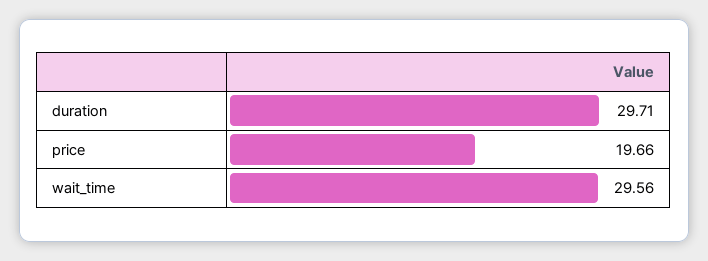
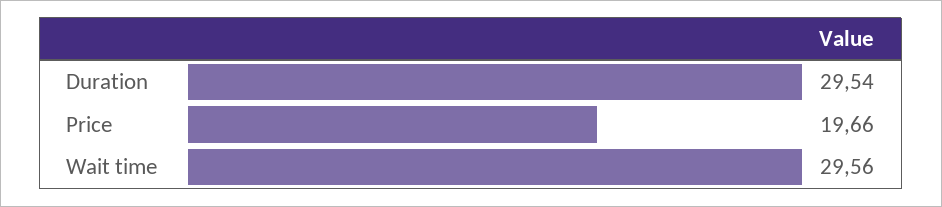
duration: 29.71 -> 29.54

